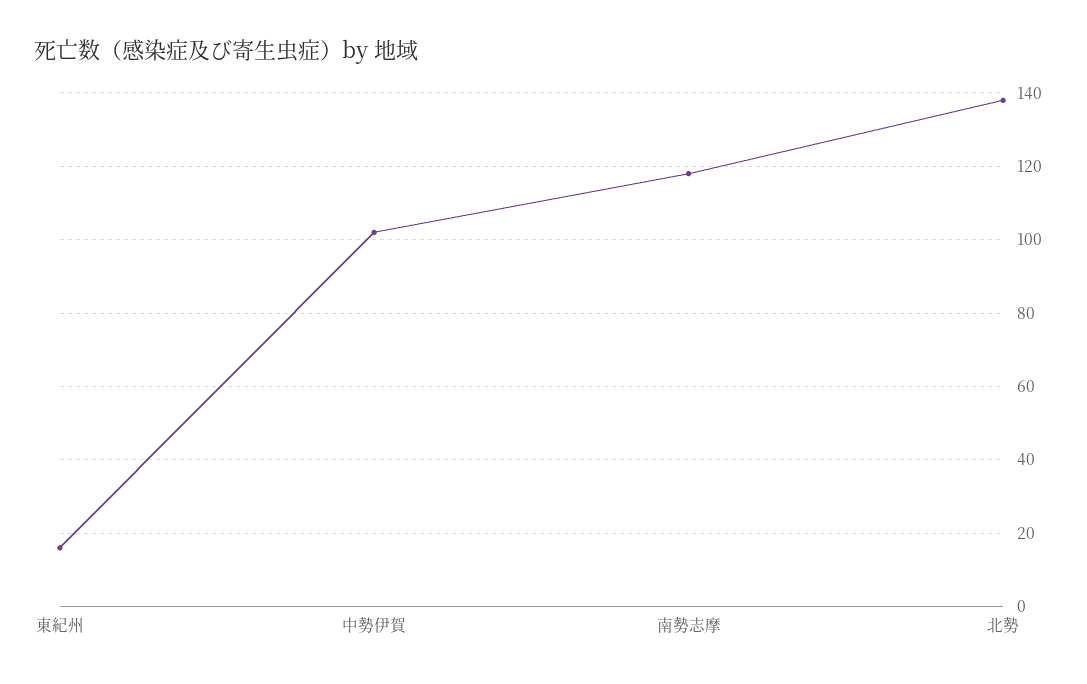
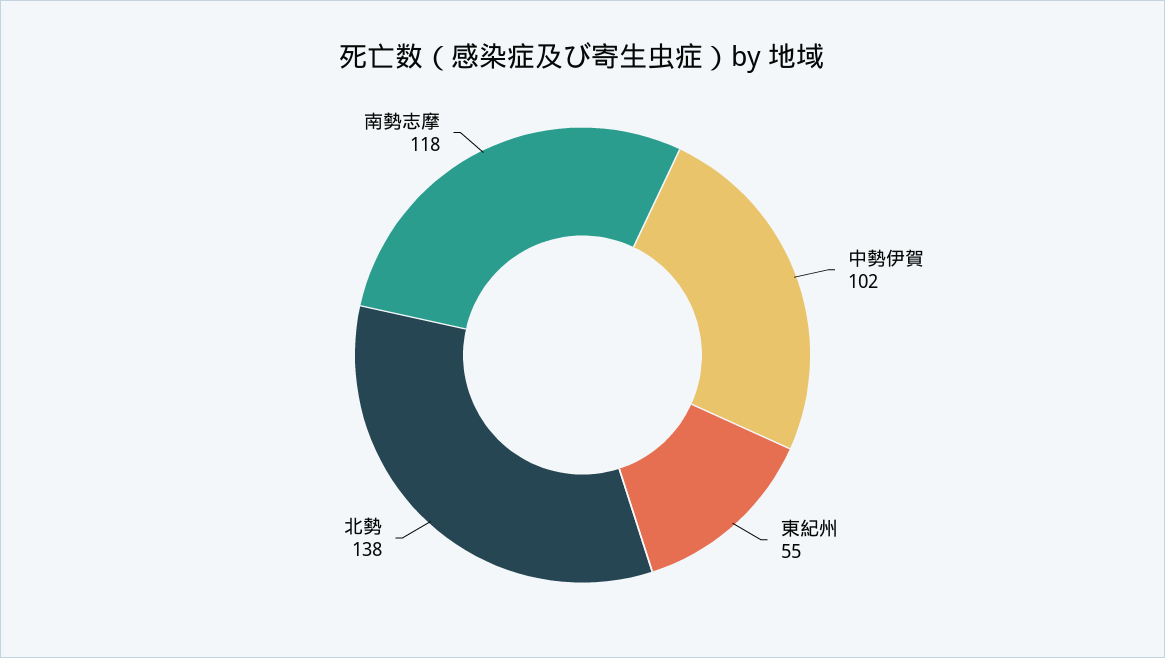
東紀州: 15 -> 55

